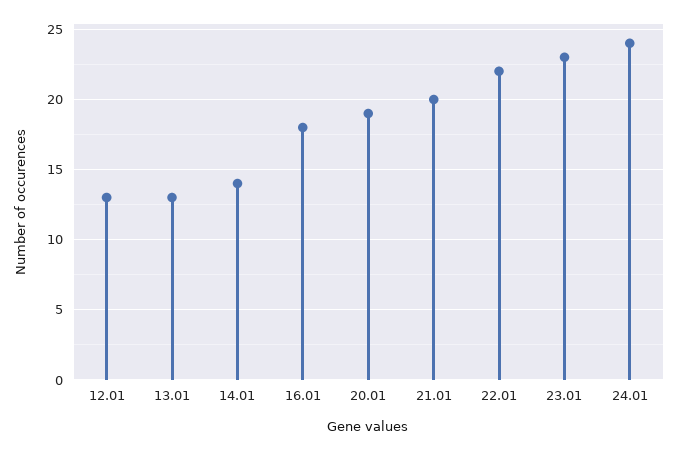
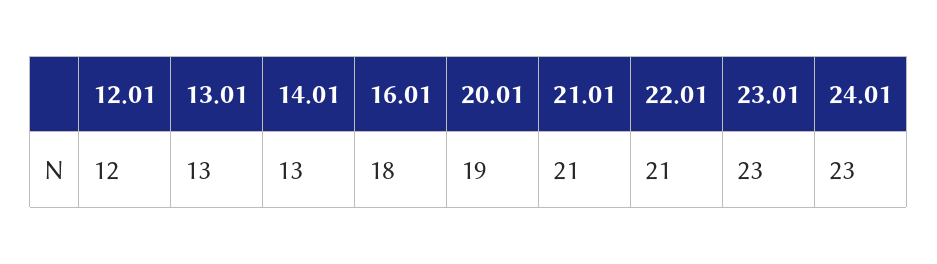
12.01: 13 -> 12
14.01: 14 -> 13
21.01: 20 -> 21
22.01: 22 -> 21
24.01: 24 -> 23

